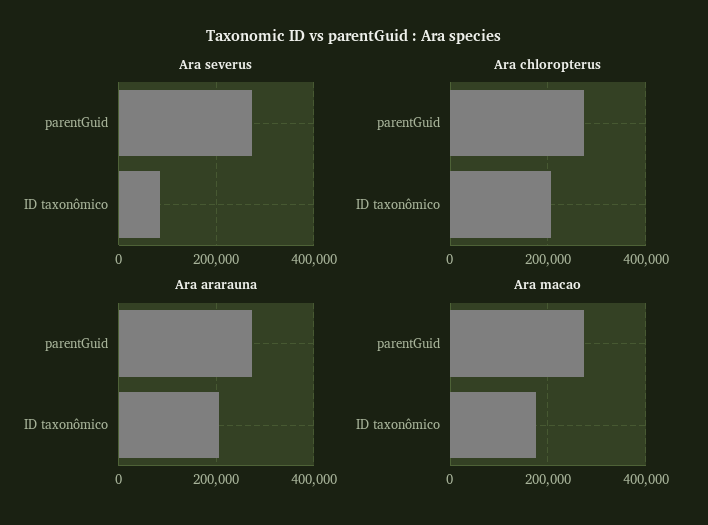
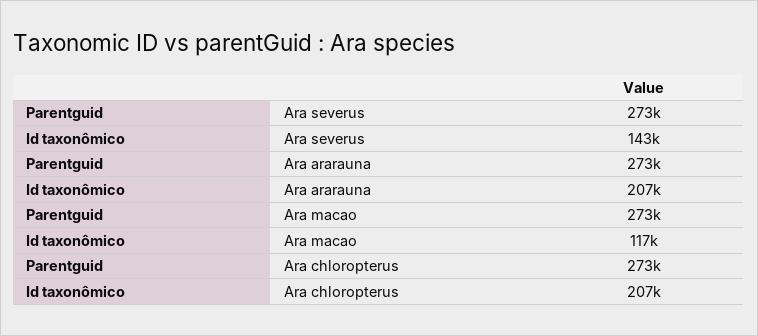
Ara severus, ID taxonômico: 80000 -> 143000
Ara macao, ID taxonômico: 180000 -> 117000

